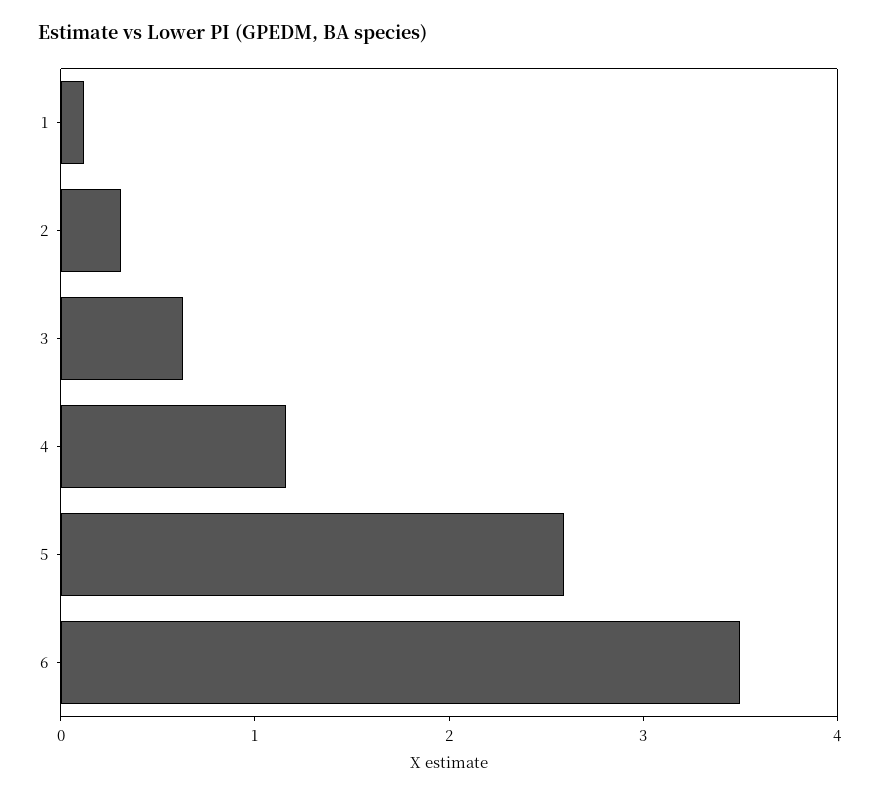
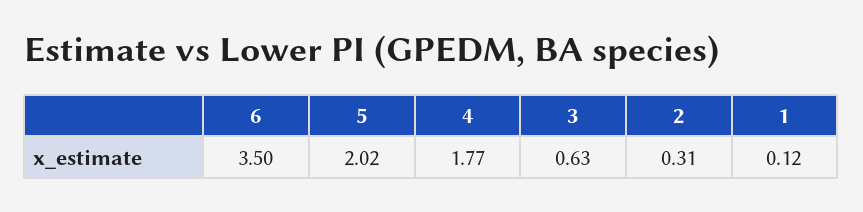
4: 1.2 -> 1.77
5: 2.6 -> 2.02

